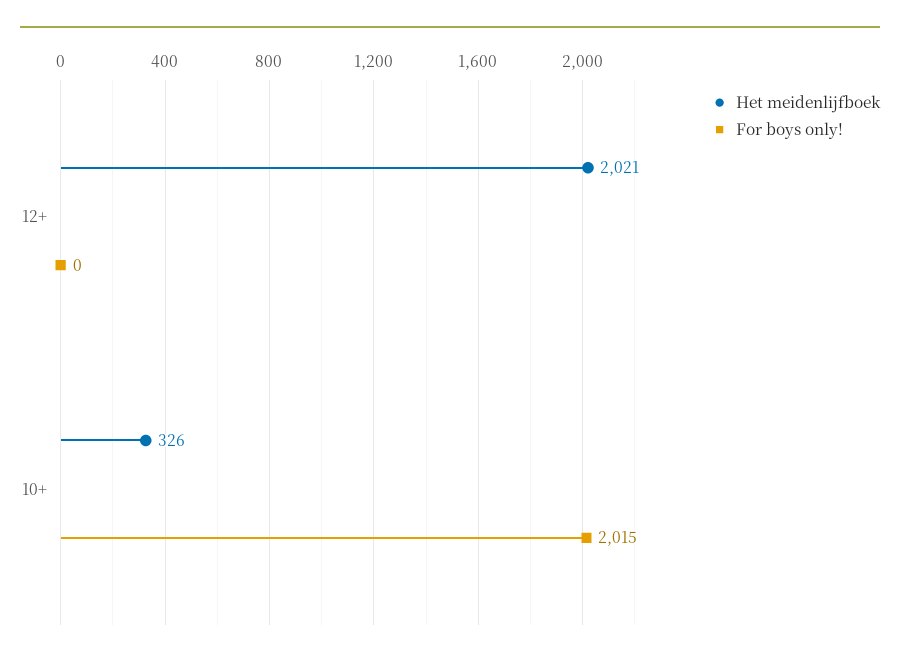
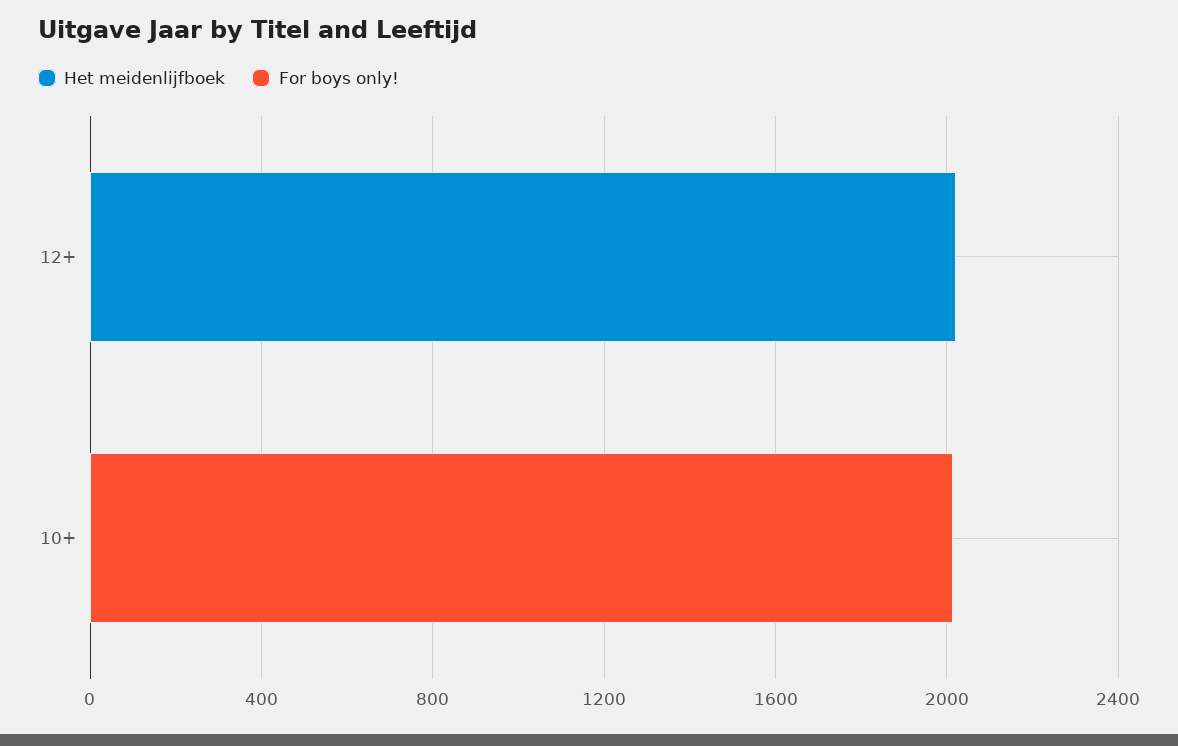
Het meidenlijfboek, 10+: 326 -> 0

